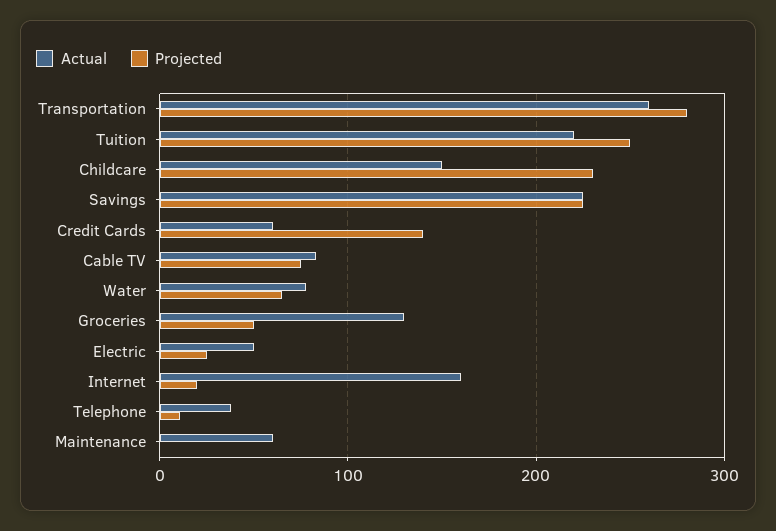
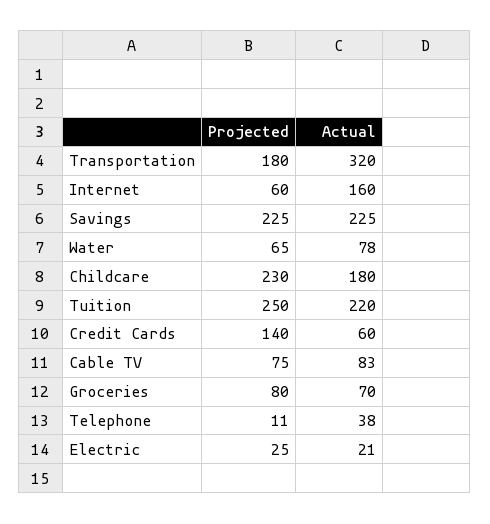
Actual, Transportation: 260 -> 320
Projected, Transportation: 280 -> 180
Actual, Childcare: 150 -> 180
Actual, Groceries: 130 -> 70
Projected, Groceries: 50 -> 80
Actual, Electric: 50 -> 21
Projected, Internet: 20 -> 60
Actual, Maintenance: 60 -> none
Projected, Maintenance: 0 -> none

